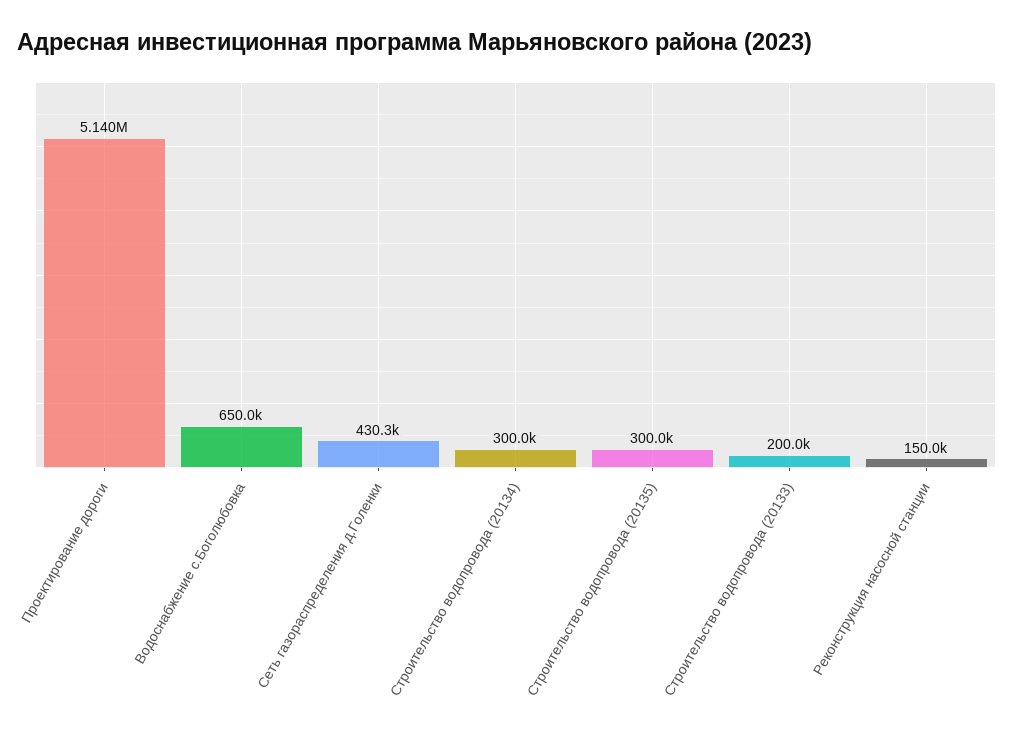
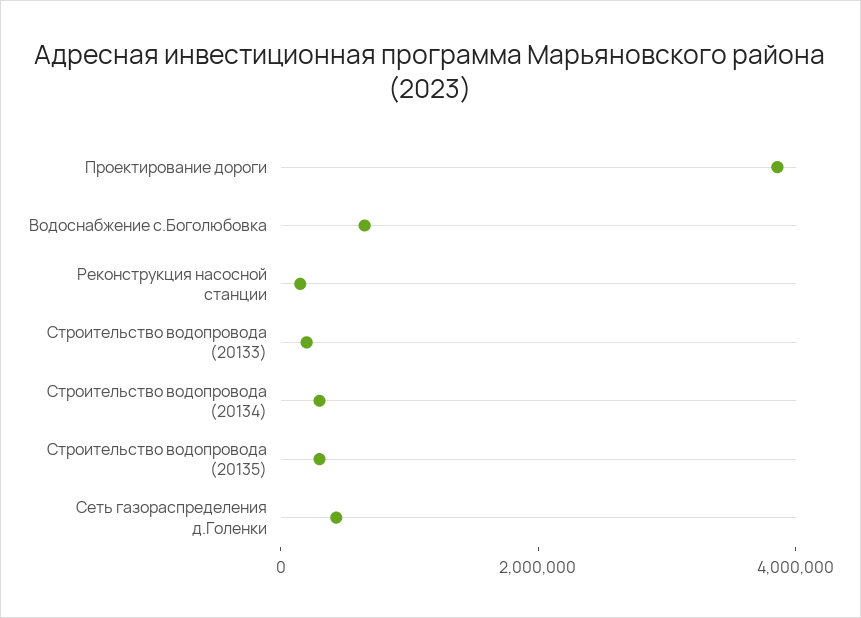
Проектирование дороги: 5140000 -> 4000000

